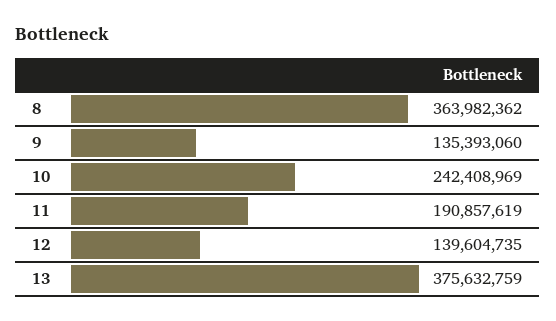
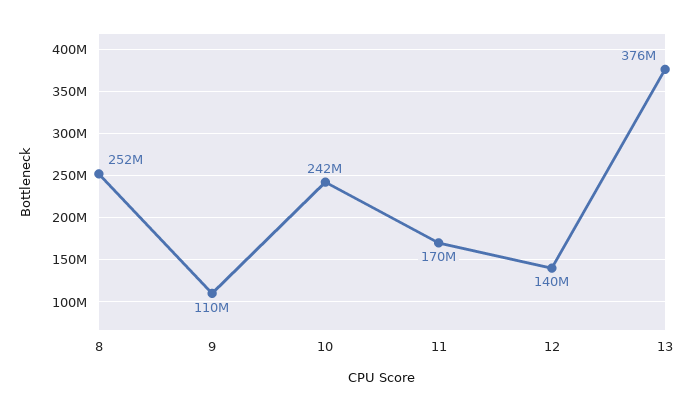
8: 363982362 -> 252000000
9: 135393060 -> 110000000
11: 190857619 -> 170000000

